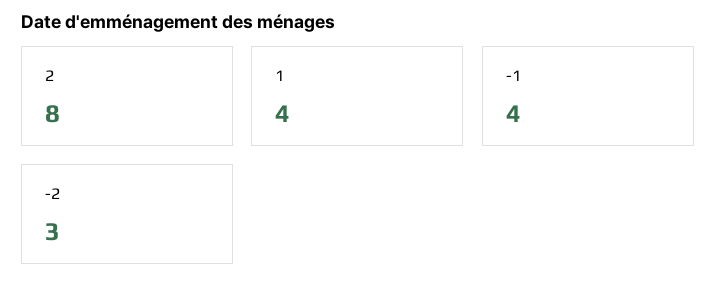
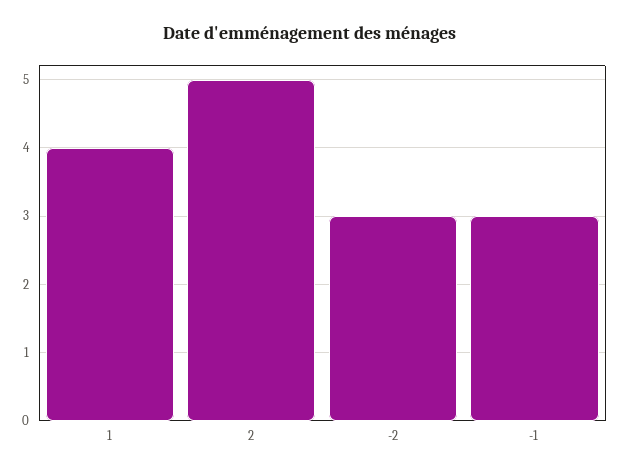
2: 8 -> 5
-1: 4 -> 3

